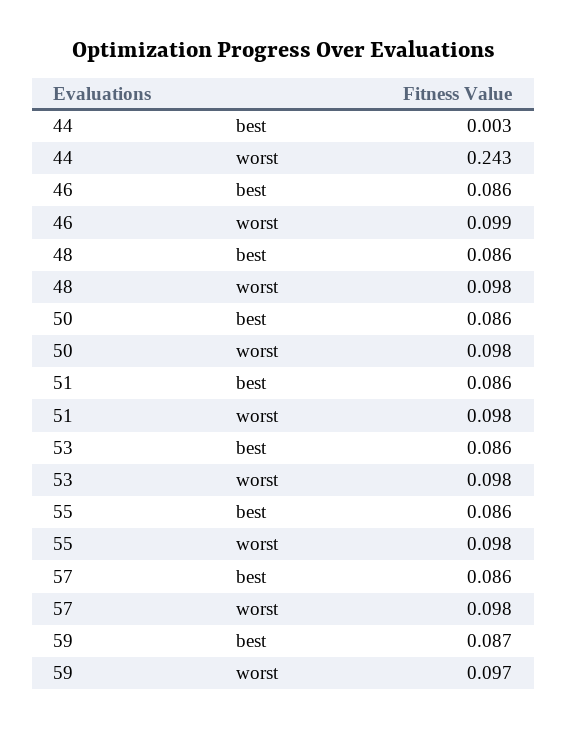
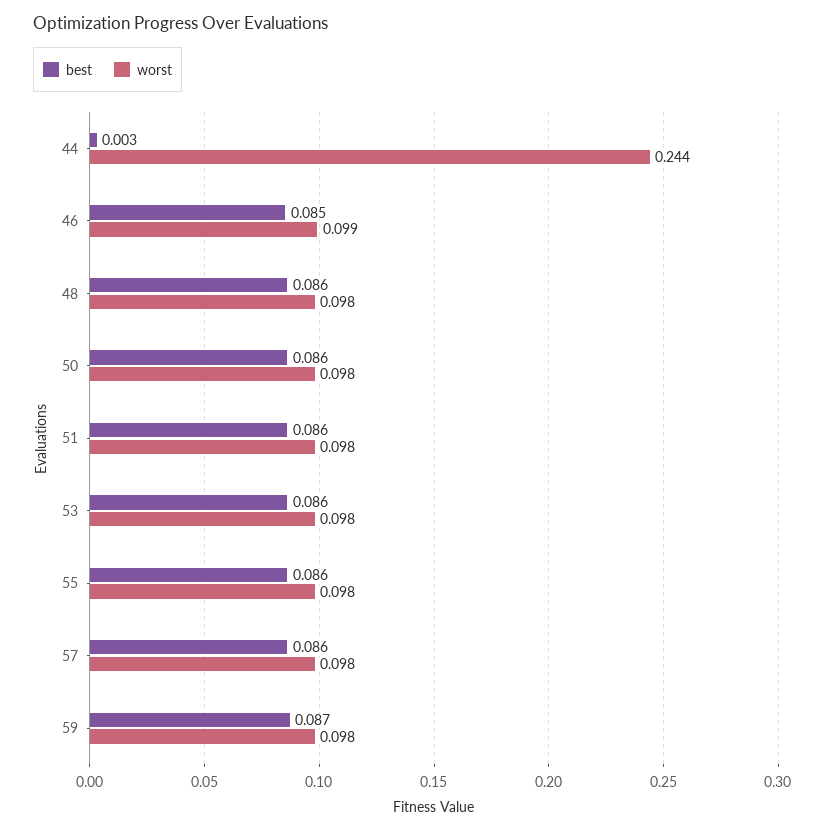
worst, 44: 0.243 -> 0.244
best, 46: 0.086 -> 0.085
worst, 59: 0.097 -> 0.098

